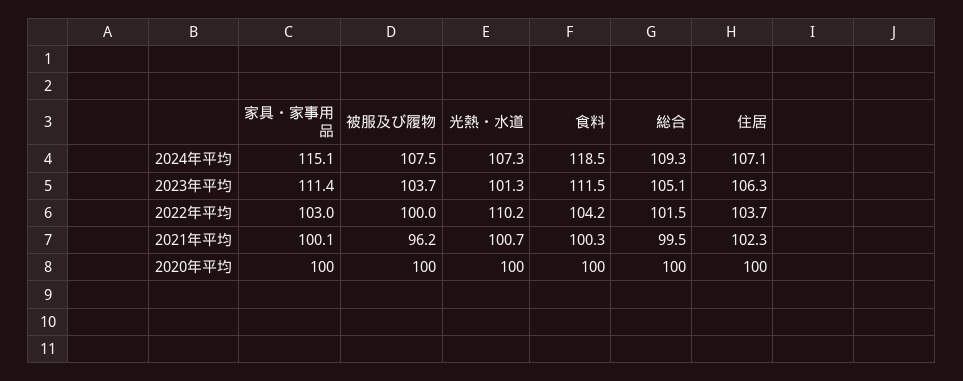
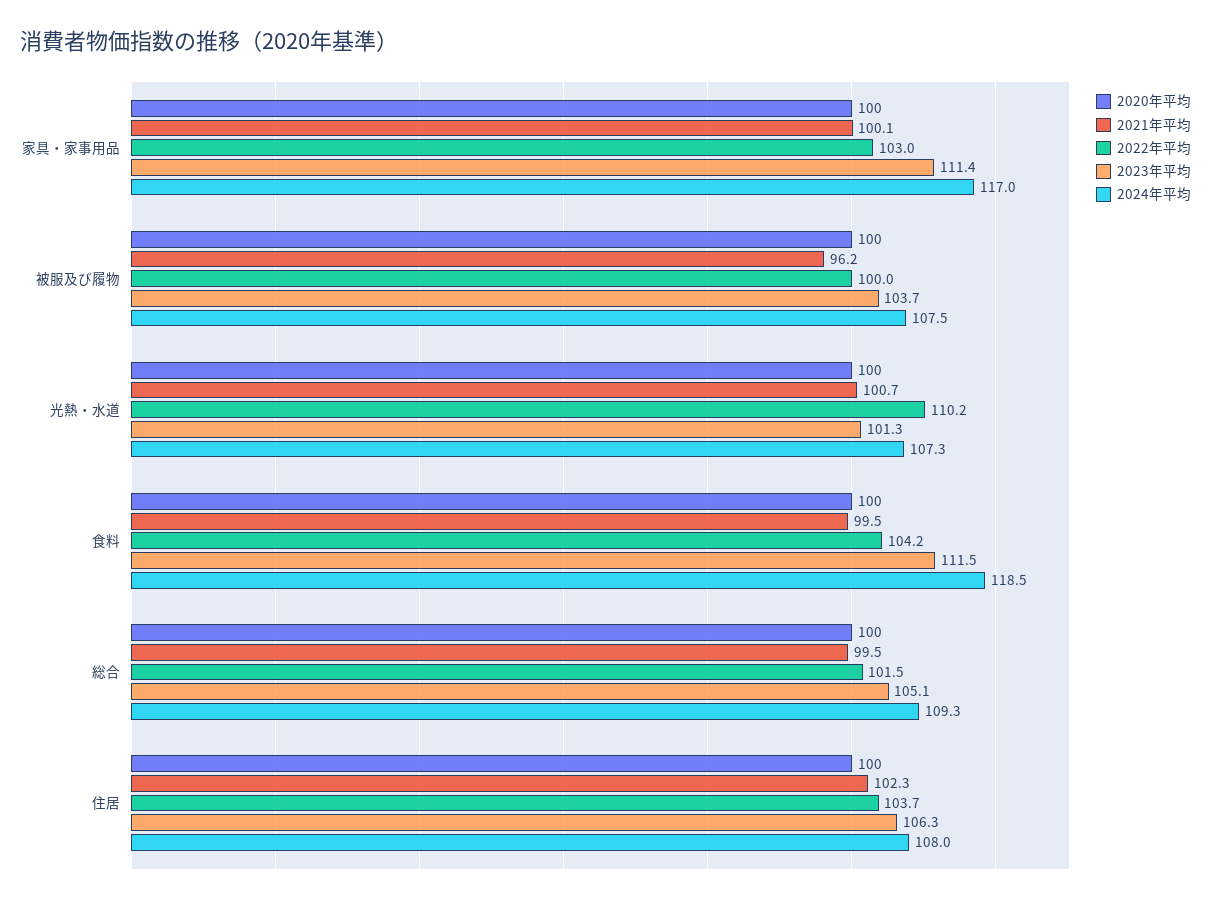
2024年平均, 家具・家事用品: 115.1 -> 117
2024年平均, 住居: 107.1 -> 108
2021年平均, 食料: 100.3 -> 99.5

